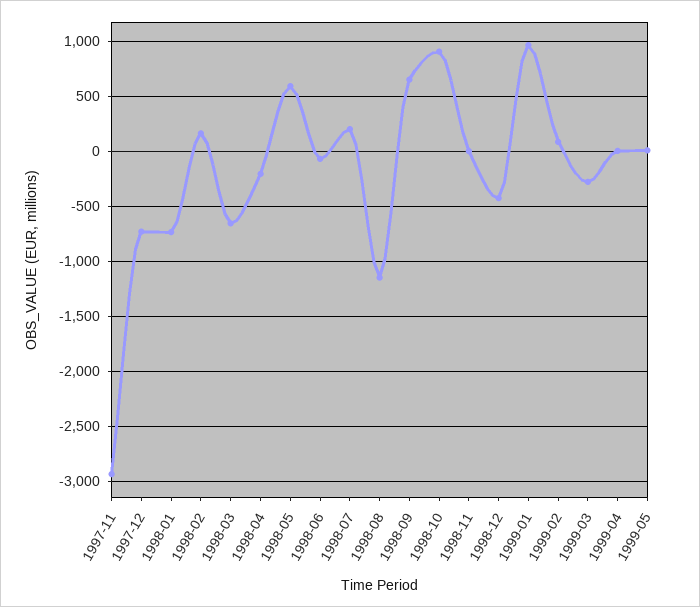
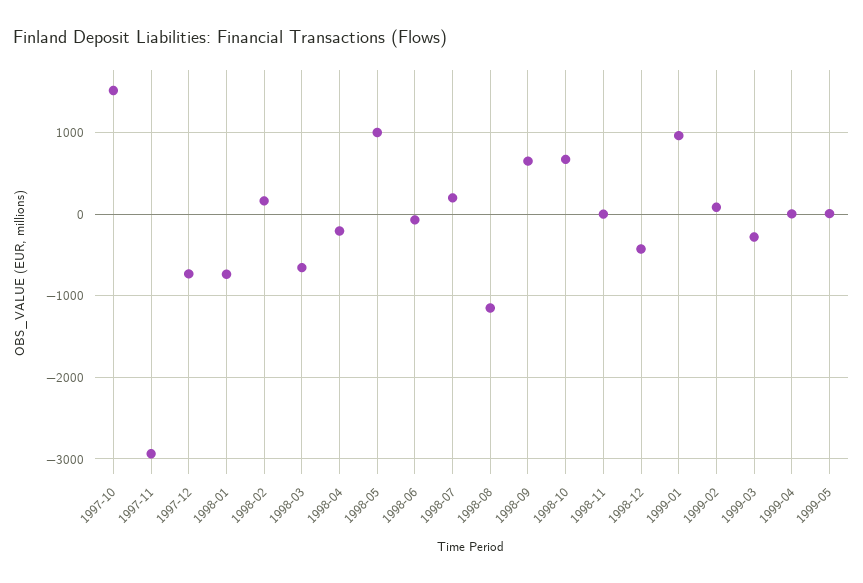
1998-05: 600 -> 1000
1998-10: 900 -> 700
1997-10: none -> 1500

